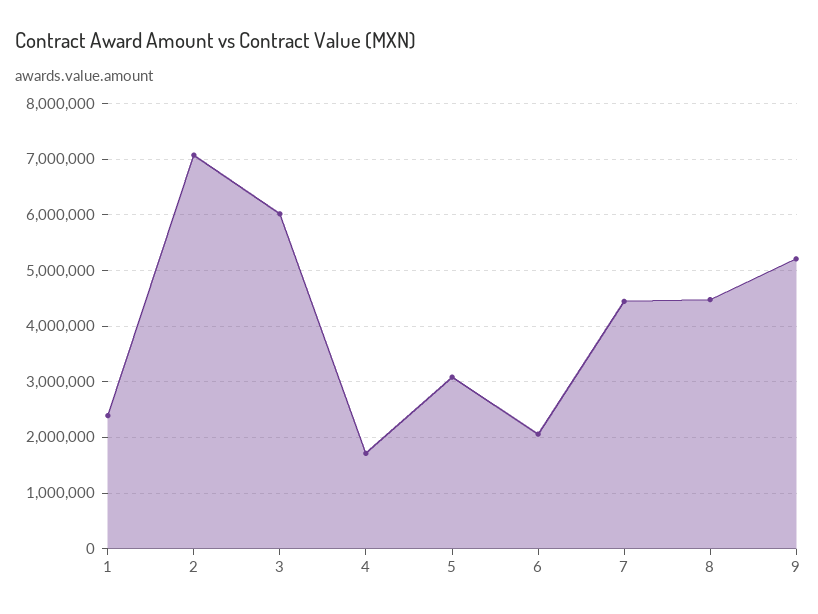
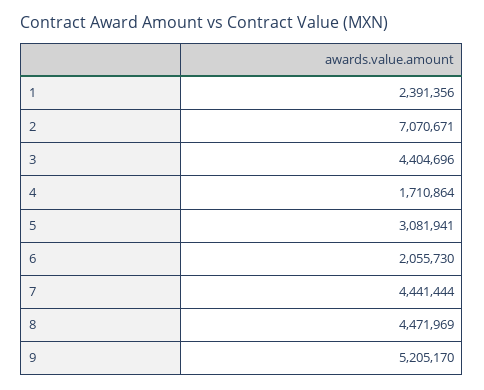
3: 6000000 -> 4404696

